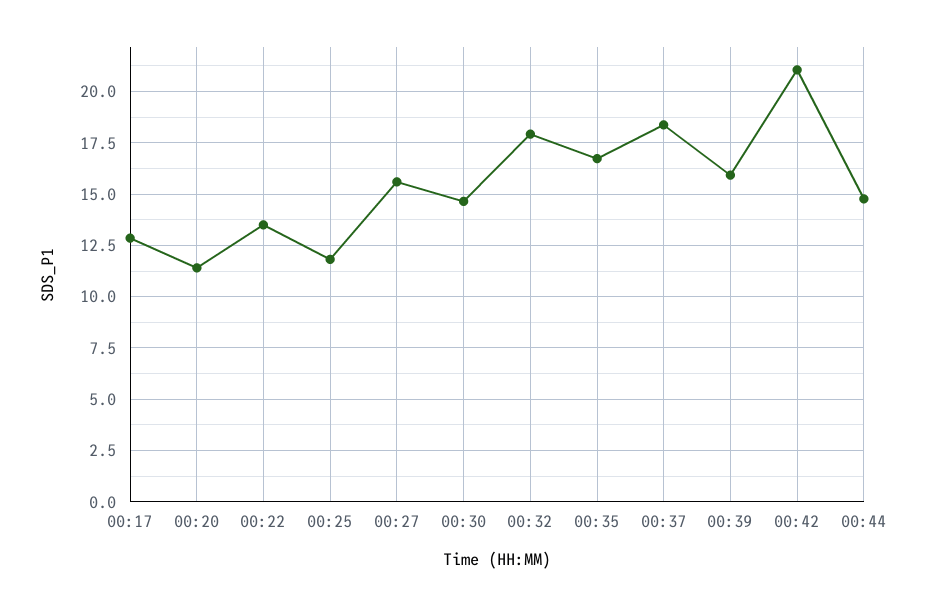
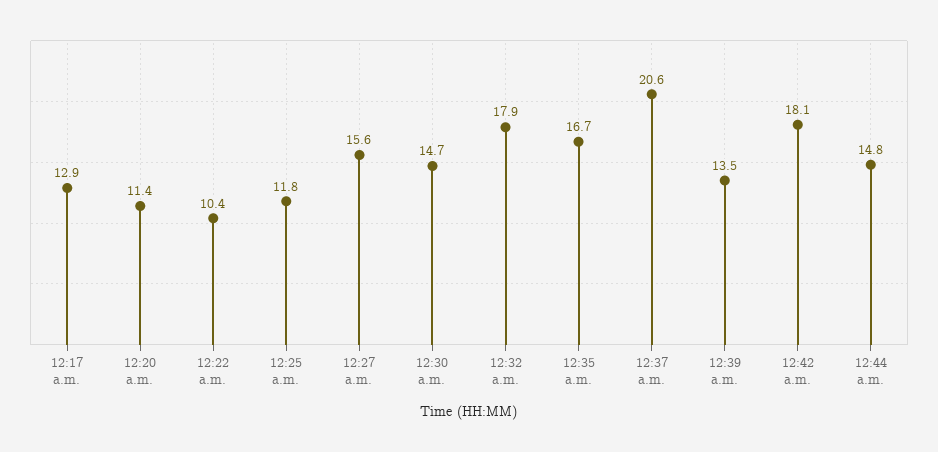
00:22: 13.5 -> 10.4
00:37: 18.5 -> 20.6
00:39: 16 -> 13.5
00:42: 21 -> 18.1

